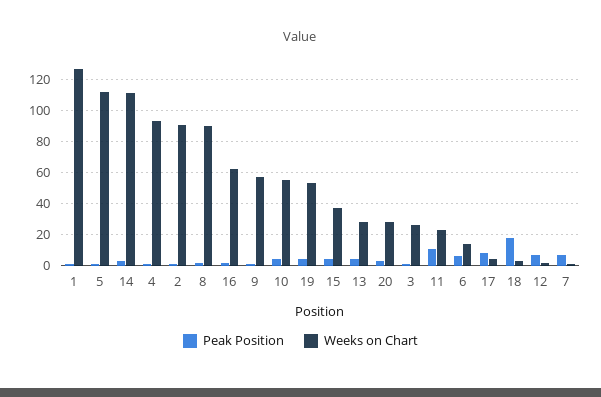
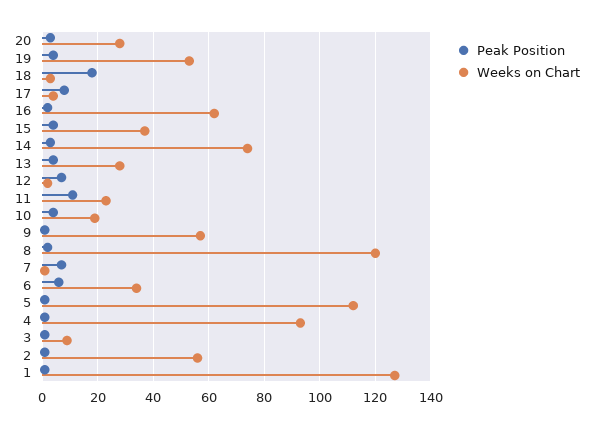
Weeks on Chart, 14: 110 -> 75
Weeks on Chart, 2: 90 -> 55
Weeks on Chart, 8: 90 -> 120
Weeks on Chart, 10: 55 -> 20
Weeks on Chart, 3: 25 -> 10
Weeks on Chart, 6: 15 -> 35

